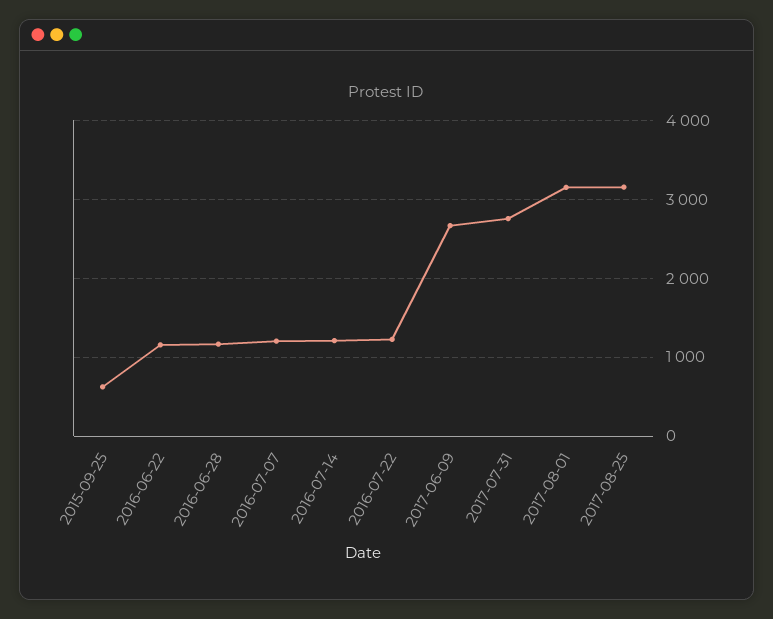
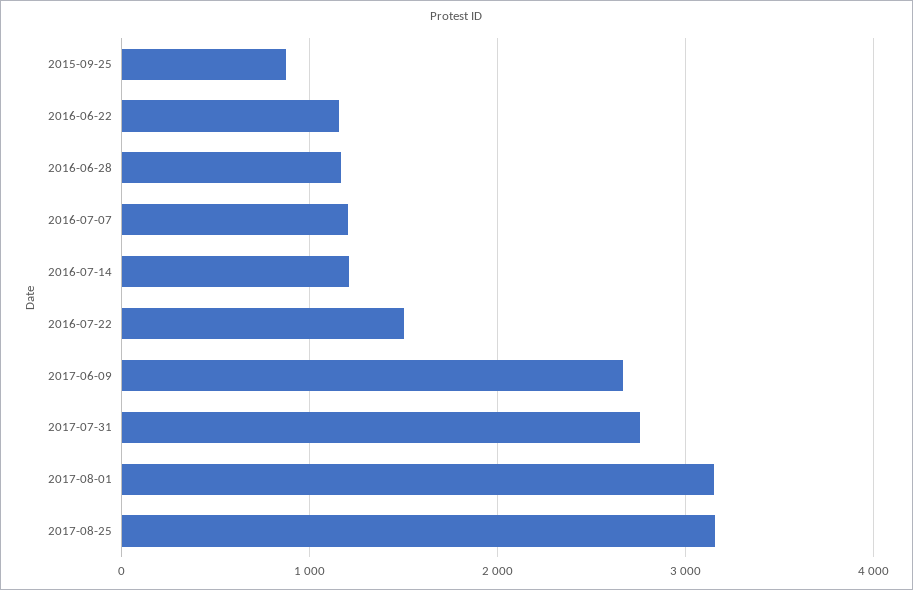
2015-09-25: 600 -> 900
2016-07-22: 1200 -> 1500

